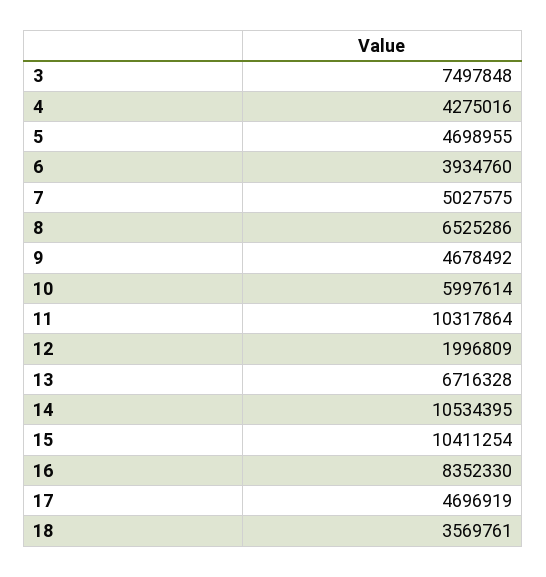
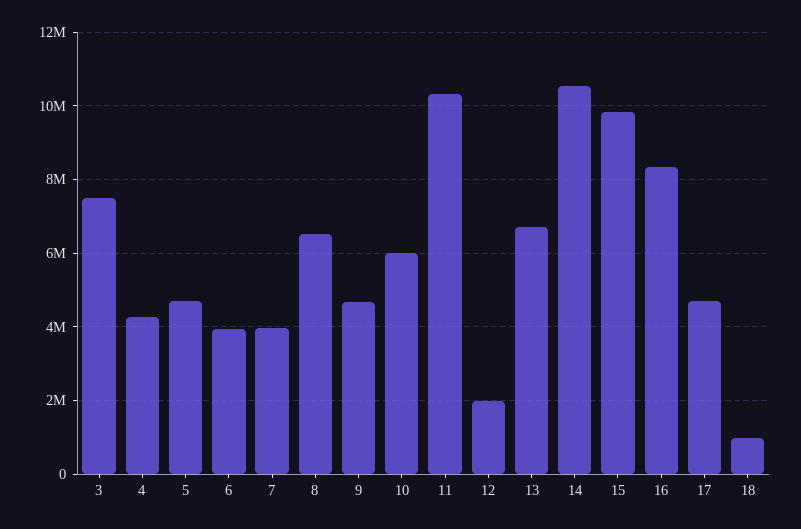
7: 5027575 -> 4000000
15: 10411254 -> 9800000
18: 3569761 -> 1000000

